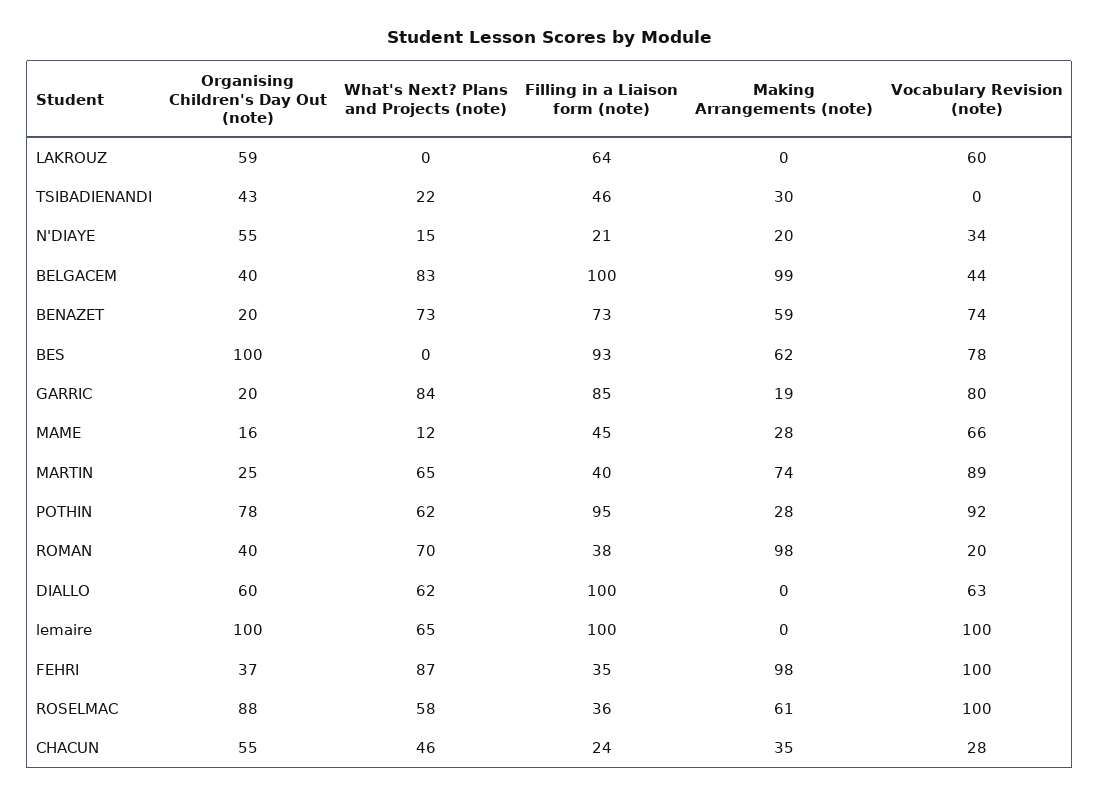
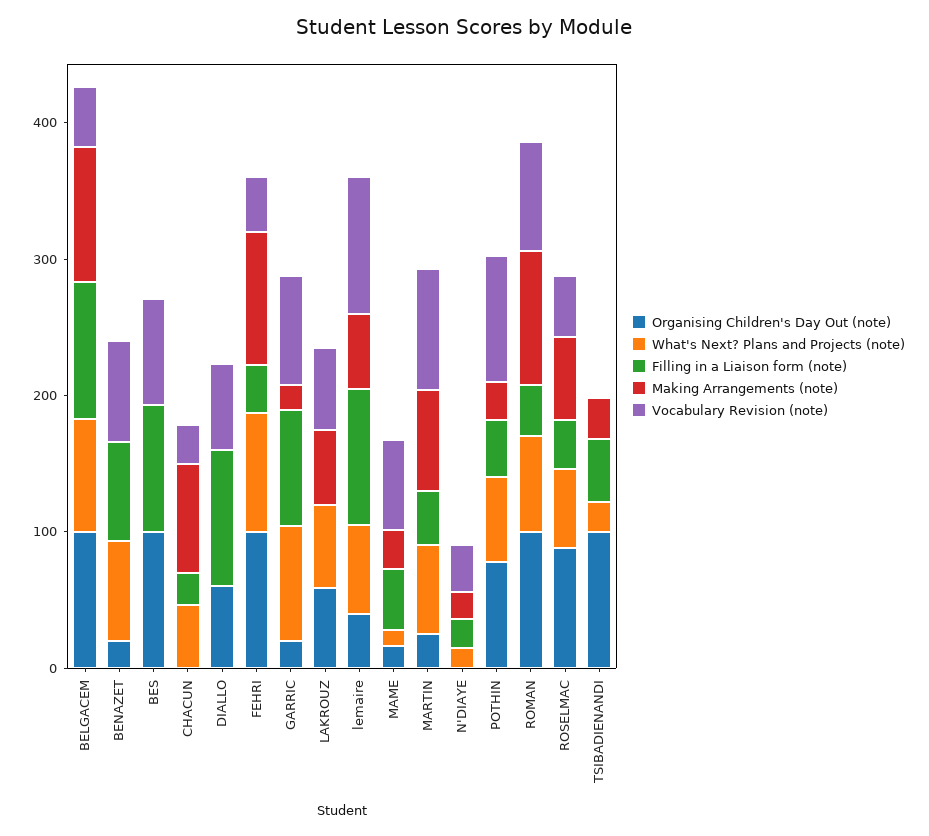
What's Next? Plans and Projects (note), LAKROUZ: 0 -> 60
Filling in a Liaison form (note), LAKROUZ: 64 -> 0
Making Arrangements (note), LAKROUZ: 0 -> 60
Organising Children's Day Out (note), TSIBADIENANDI: 43 -> 100
Organising Children's Day Out (note), N'DIAYE: 55 -> 0
Organising Children's Day Out (note), BELGACEM: 40 -> 100
Making Arrangements (note), BENAZET: 59 -> 0
Making Arrangements (note), BES: 62 -> 0
Filling in a Liaison form (note), POTHIN: 95 -> 40
Organising Children's Day Out (note), ROMAN: 40 -> 100
Vocabulary Revision (note), ROMAN: 20 -> 80
What's Next? Plans and Projects (note), DIALLO: 62 -> 0
Organising Children's Day Out (note), lemaire: 100 -> 40
Making Arrangements (note), lemaire: 0 -> 60
Organising Children's Day Out (note), FEHRI: 37 -> 100
Vocabulary Revision (note), FEHRI: 100 -> 40
Vocabulary Revision (note), ROSELMAC: 100 -> 40
Organising Children's Day Out (note), CHACUN: 55 -> 0
Making Arrangements (note), CHACUN: 35 -> 80

